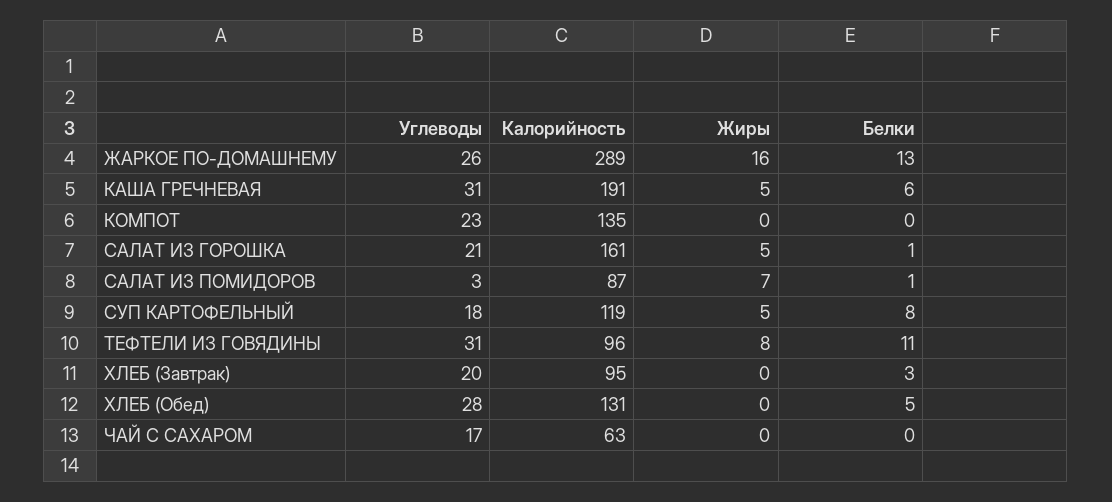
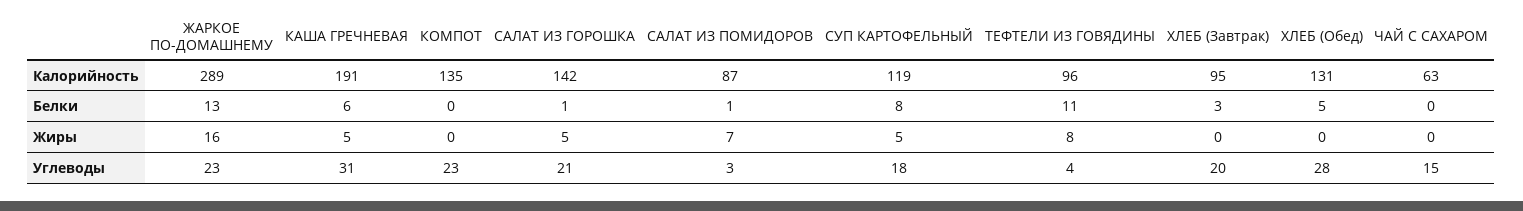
Углеводы, ЖАРКОЕ ПО-ДОМАШНЕМУ: 26 -> 23
Калорийность, САЛАТ ИЗ ГОРОШКА: 161 -> 142
Углеводы, ТЕФТЕЛИ ИЗ ГОВЯДИНЫ: 31 -> 4
Углеводы, ЧАЙ С САХАРОМ: 17 -> 15

